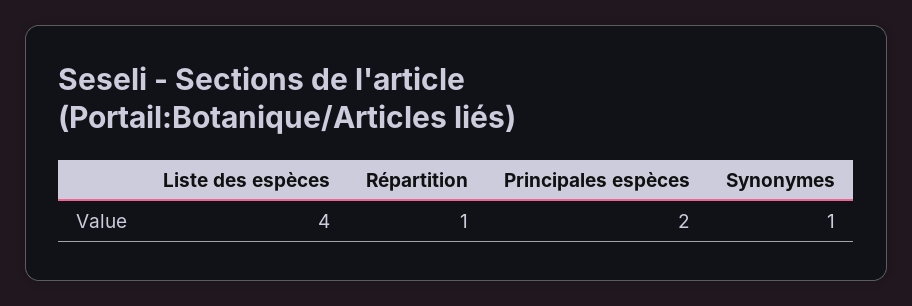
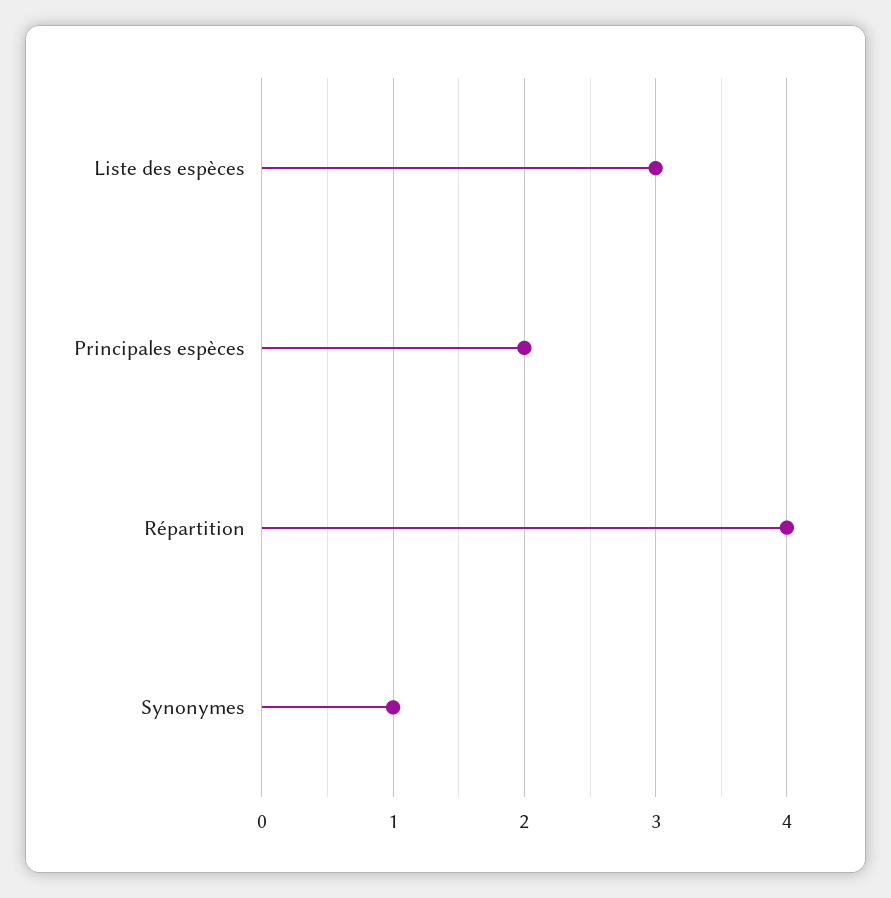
Liste des espèces: 4 -> 3
Répartition: 1 -> 4

